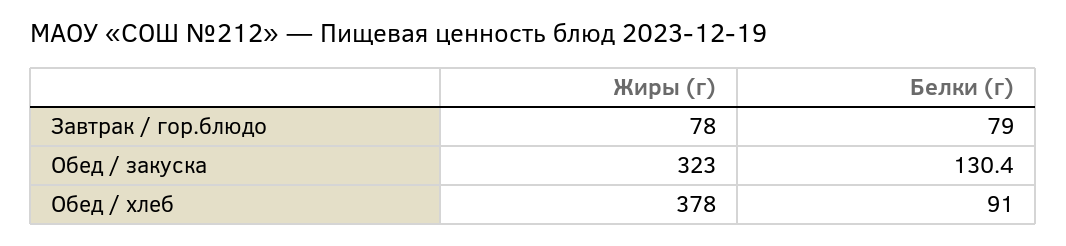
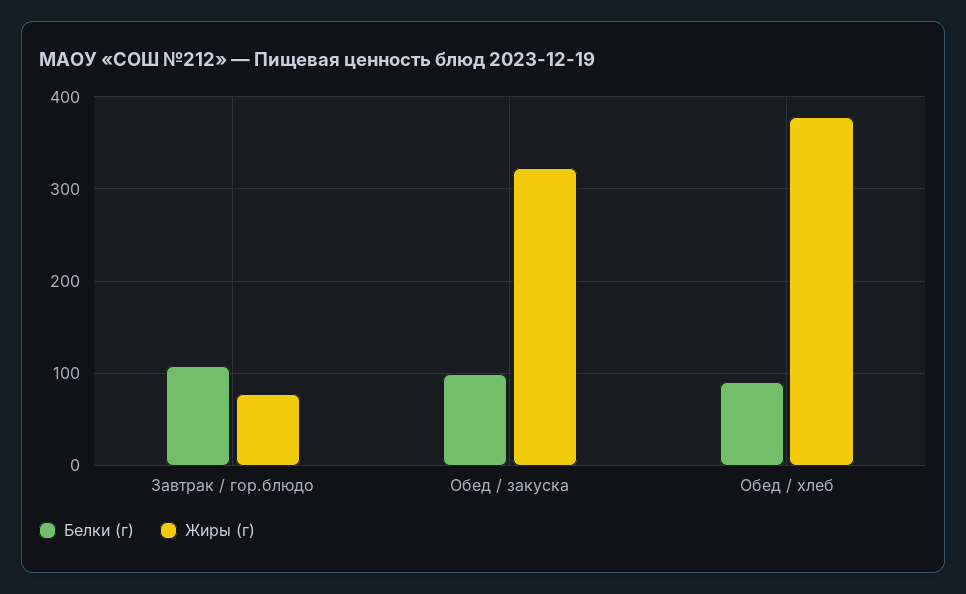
Белки (г), Завтрак / гор.блюдо: 79 -> 110
Белки (г), Обед / закуска: 130.4 -> 100

